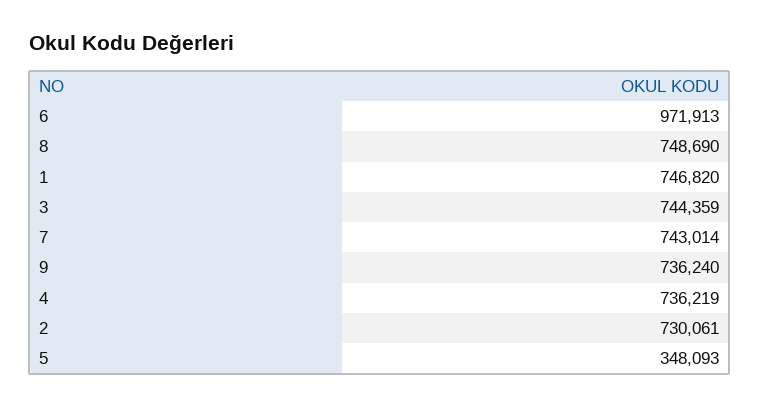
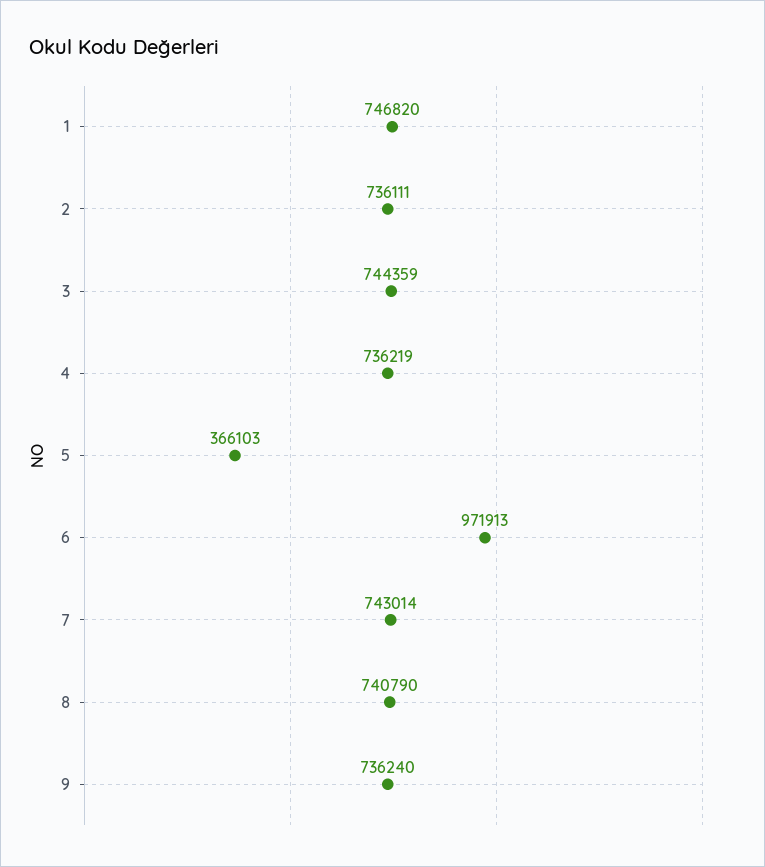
8: 748690 -> 740790
2: 730061 -> 736111
5: 348093 -> 366103

